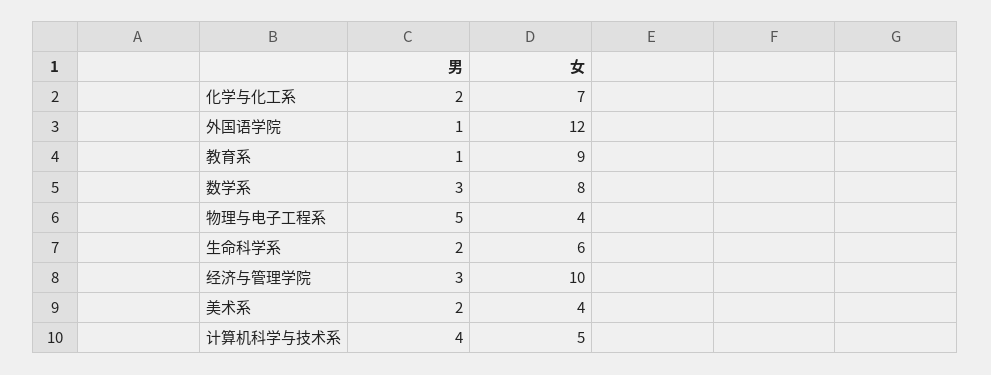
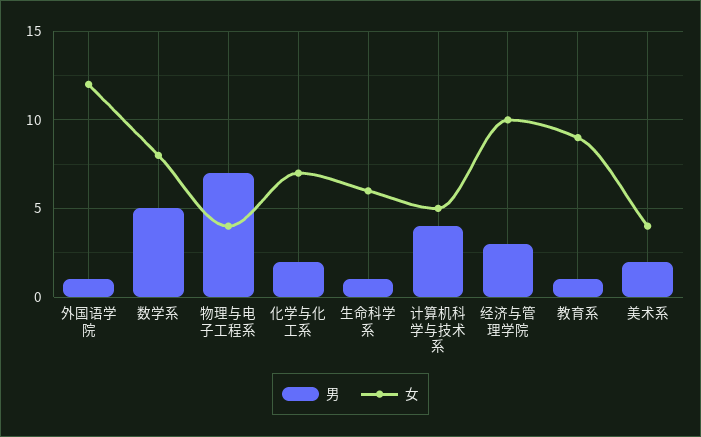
男, 数学系: 3 -> 5
男, 物理与电子工程系: 5 -> 7
男, 生命科学系: 2 -> 1

